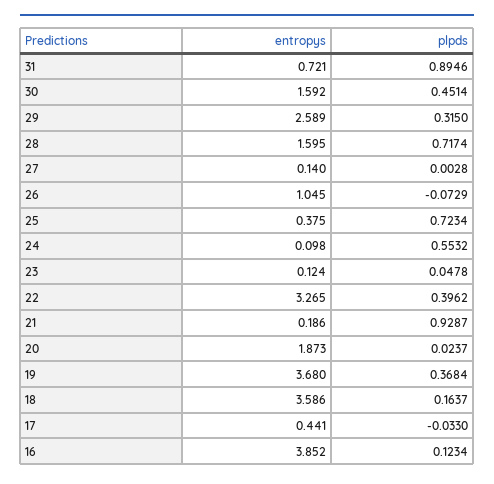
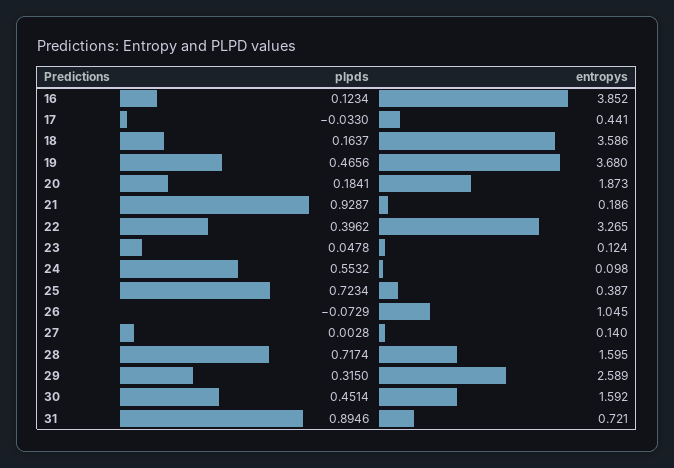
entropys, 25: 0.375 -> 0.387
plpds, 20: 0.0237 -> 0.1841
plpds, 19: 0.3684 -> 0.4656

